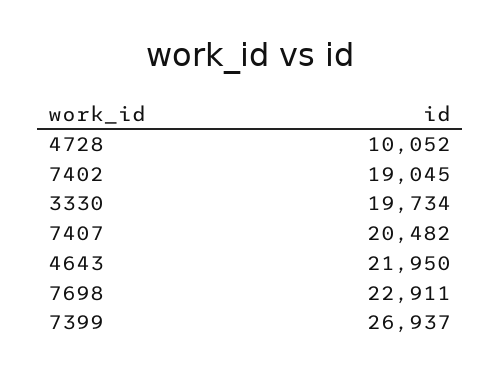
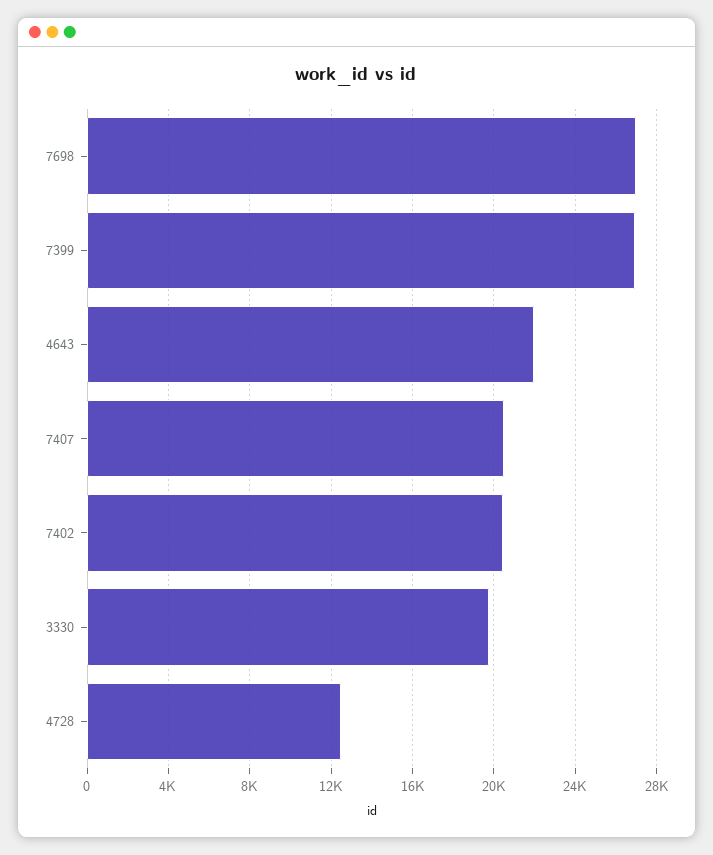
4728: 10052 -> 12500
7402: 19045 -> 20500
7698: 22911 -> 27000

